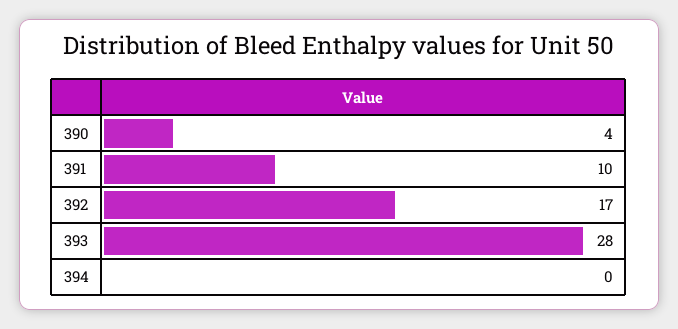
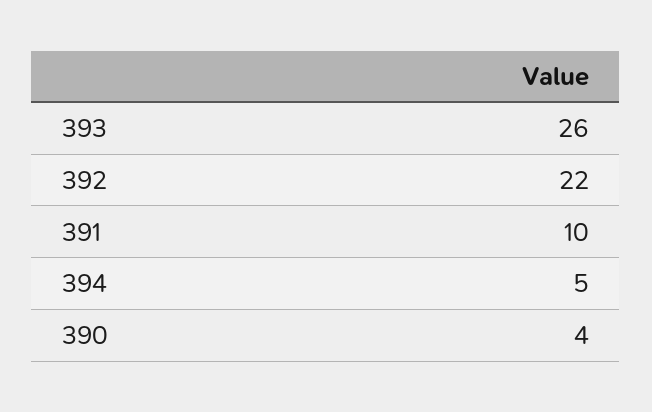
392: 17 -> 22
393: 28 -> 26
394: 0 -> 5

